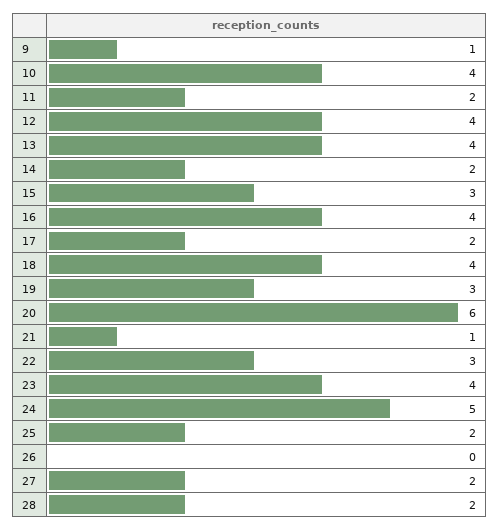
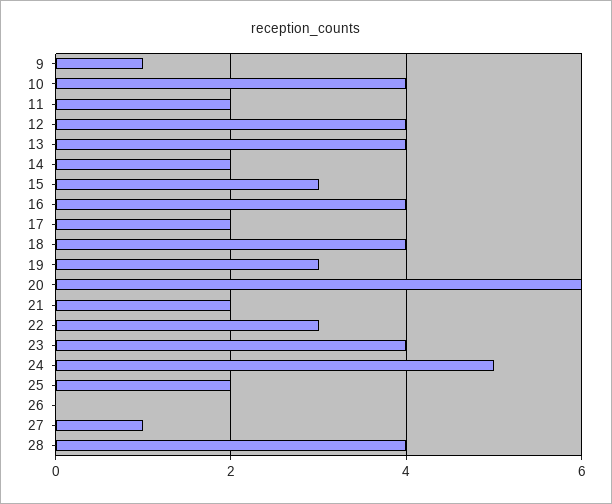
21: 1 -> 2
27: 2 -> 1
28: 2 -> 4

